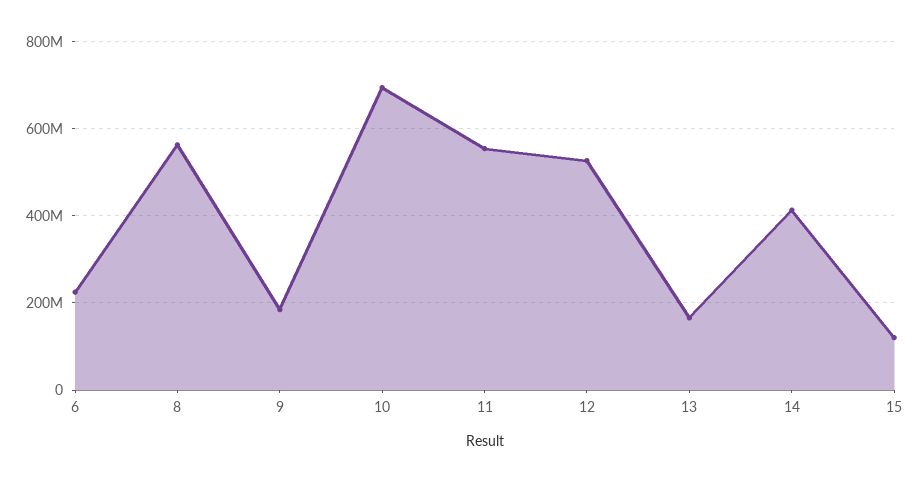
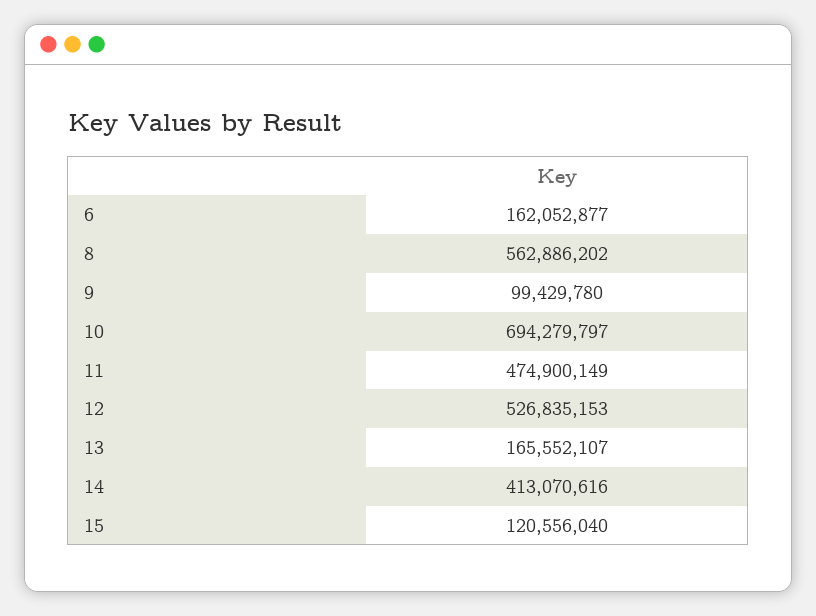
6: 220000000 -> 162052877
9: 180000000 -> 99429780
11: 560000000 -> 474900149

